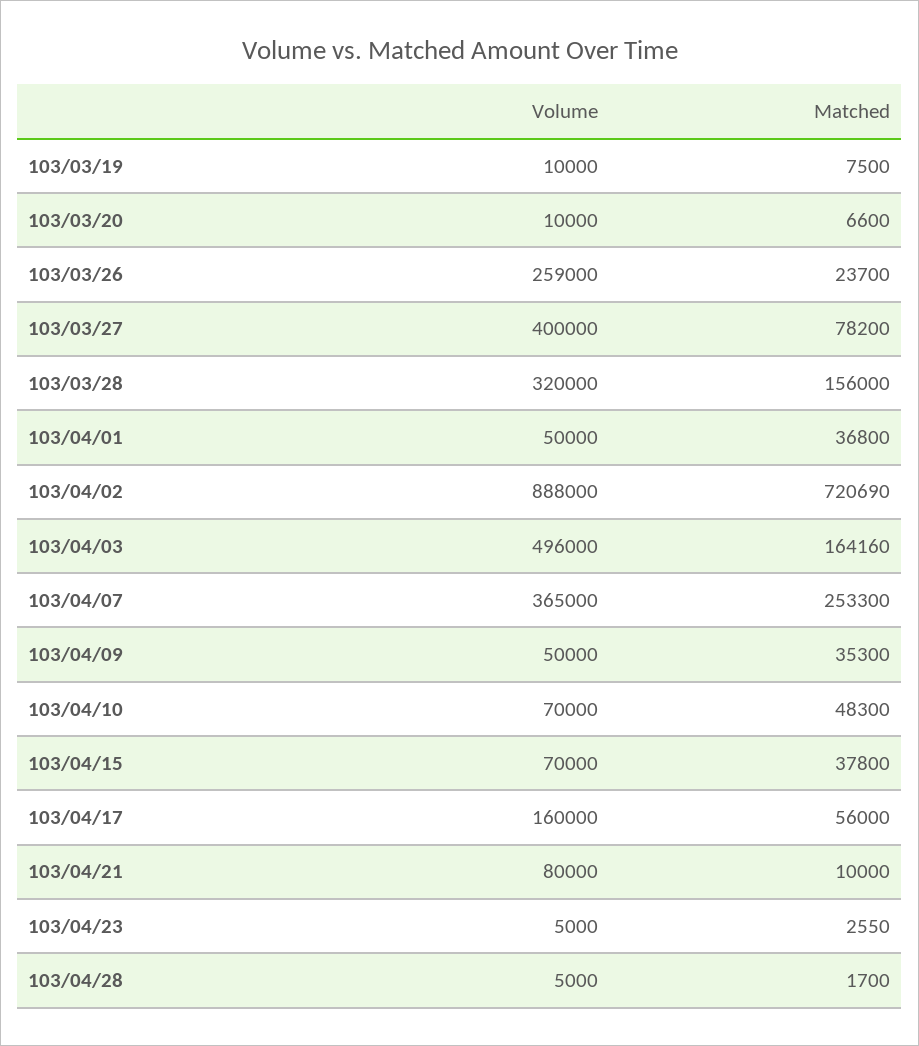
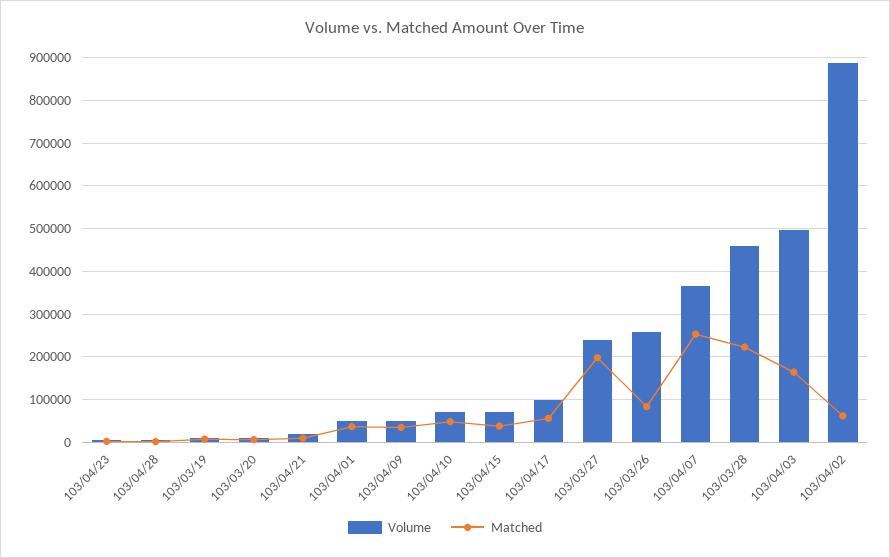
Matched, 103/03/26: 23700 -> 80000
Volume, 103/03/27: 400000 -> 240000
Matched, 103/03/27: 78200 -> 200000
Volume, 103/03/28: 320000 -> 460000
Matched, 103/03/28: 156000 -> 220000
Matched, 103/04/02: 720690 -> 60000
Volume, 103/04/17: 160000 -> 100000
Volume, 103/04/21: 80000 -> 20000

